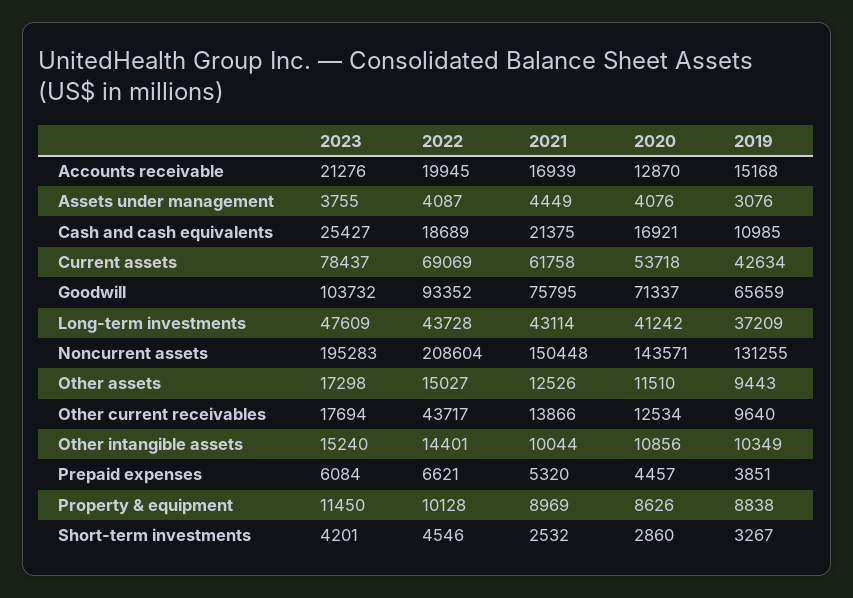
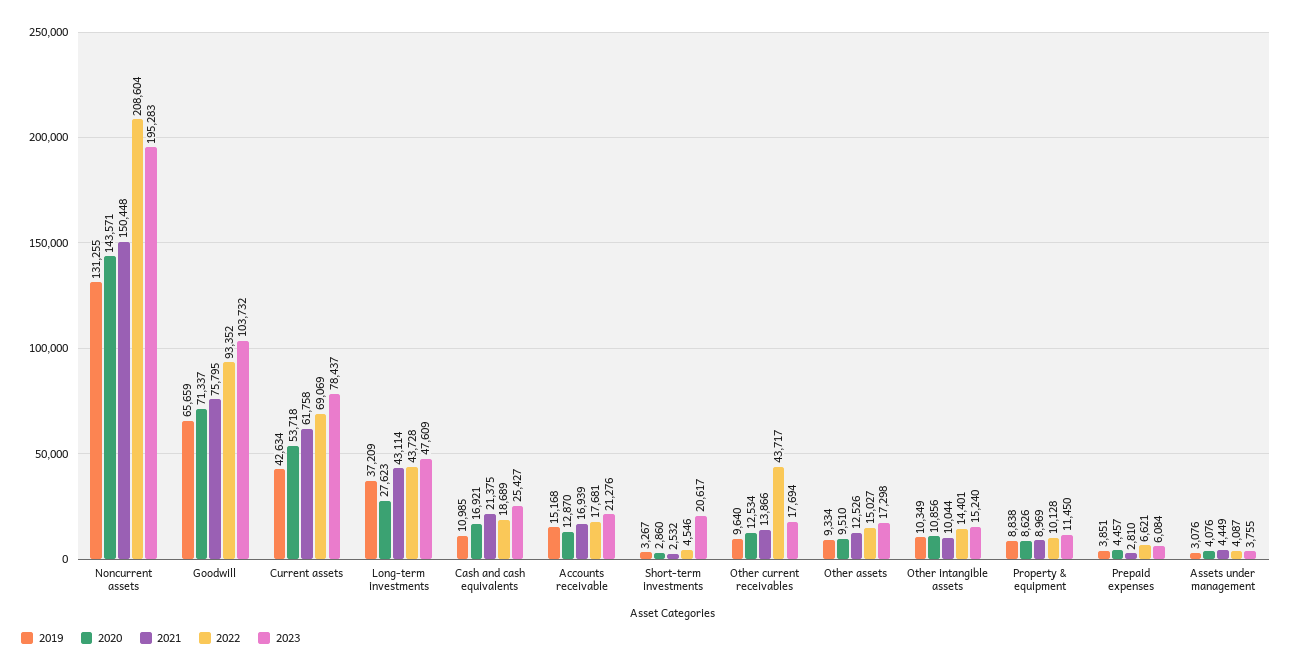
2022, Accounts receivable: 19945 -> 17681
2020, Long-term investments: 41242 -> 27623
2020, Other assets: 11510 -> 9510
2019, Other assets: 9443 -> 9334
2021, Prepaid expenses: 5320 -> 2810
2023, Short-term investments: 4201 -> 20617

